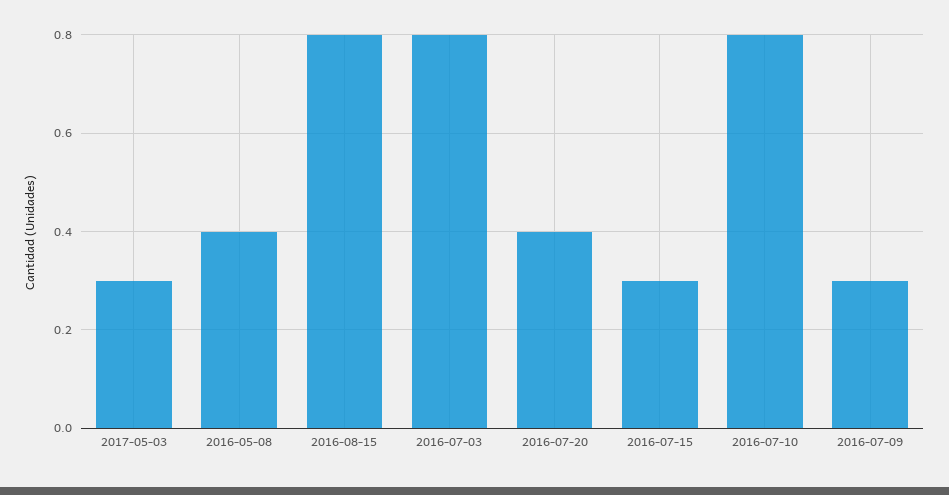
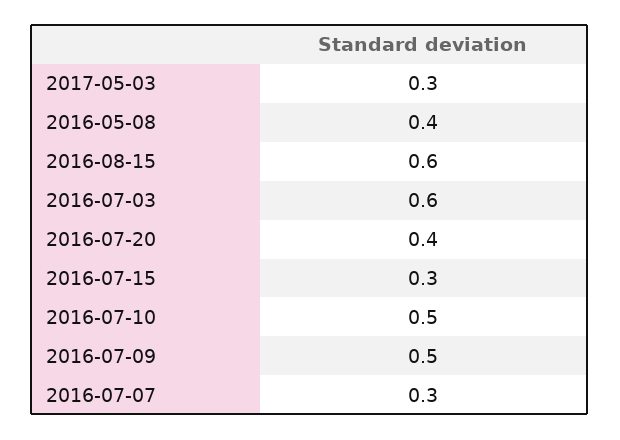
2016-08-15: 0.8 -> 0.6
2016-07-03: 0.8 -> 0.6
2016-07-10: 0.8 -> 0.5
2016-07-09: 0.3 -> 0.5
2016-07-07: none -> 0.3

